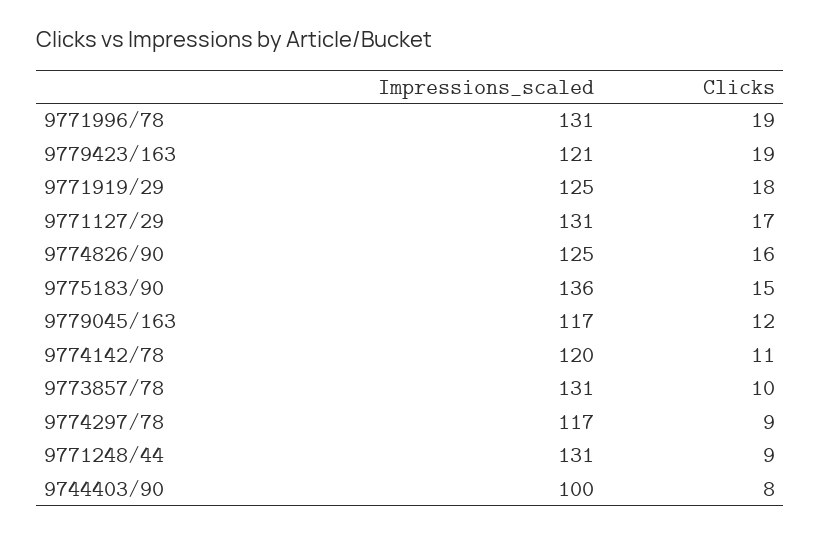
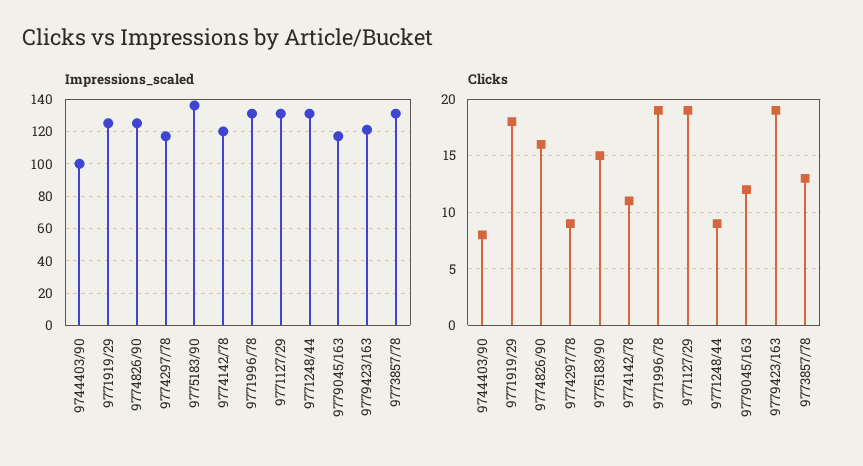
Clicks, 9771127/29: 17 -> 19
Clicks, 9773857/78: 10 -> 13

